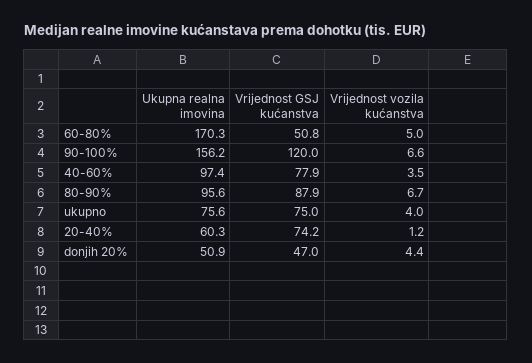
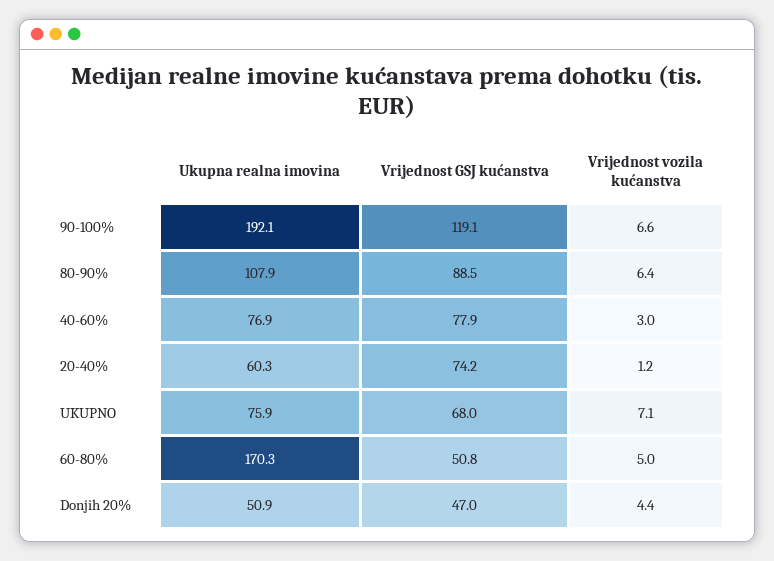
Ukupna realna imovina, 90-100%: 156.2 -> 192.1
Vrijednost GSJ kućanstva, 90-100%: 120 -> 119.1
Ukupna realna imovina, 40-60%: 97.4 -> 76.9
Vrijednost vozila kućanstva, 40-60%: 3.5 -> 3
Ukupna realna imovina, 80-90%: 95.6 -> 107.9
Vrijednost GSJ kućanstva, 80-90%: 87.9 -> 88.5
Vrijednost vozila kućanstva, 80-90%: 6.7 -> 6.4
Ukupna realna imovina, ukupno: 75.6 -> 75.9
Vrijednost GSJ kućanstva, ukupno: 75 -> 68
Vrijednost vozila kućanstva, ukupno: 4 -> 7.1

